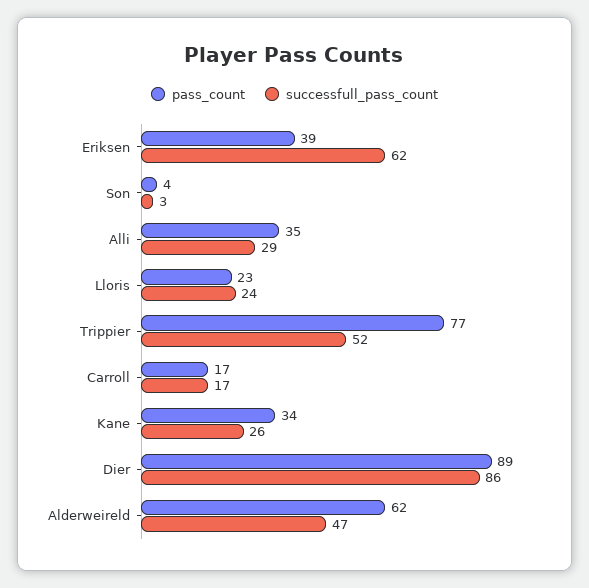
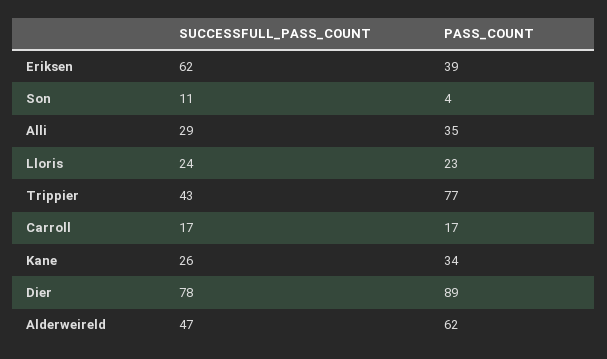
successfull_pass_count, Son: 3 -> 11
successfull_pass_count, Trippier: 52 -> 43
successfull_pass_count, Dier: 86 -> 78

